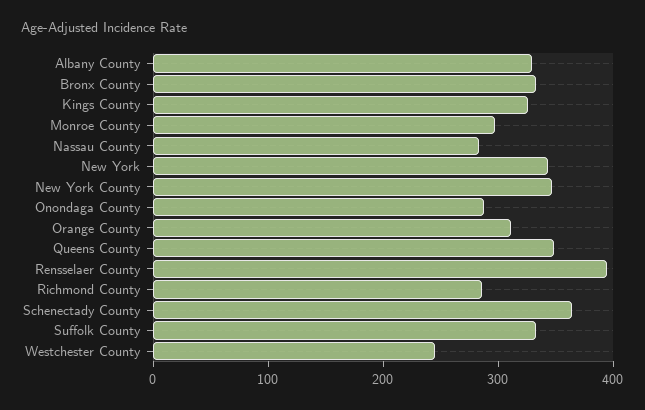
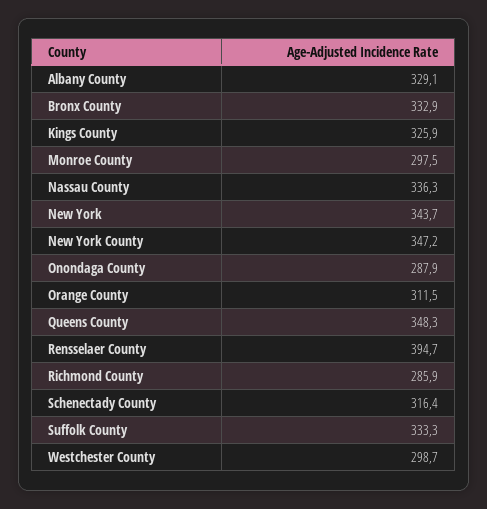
Nassau County: 280 -> 336.3
Schenectady County: 360 -> 316.4
Westchester County: 240 -> 298.7

